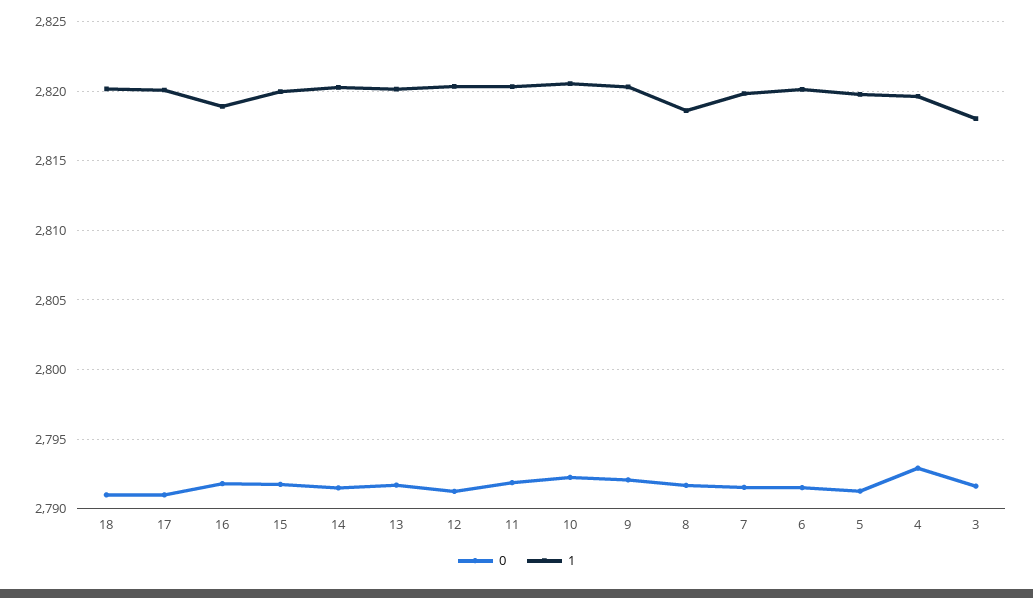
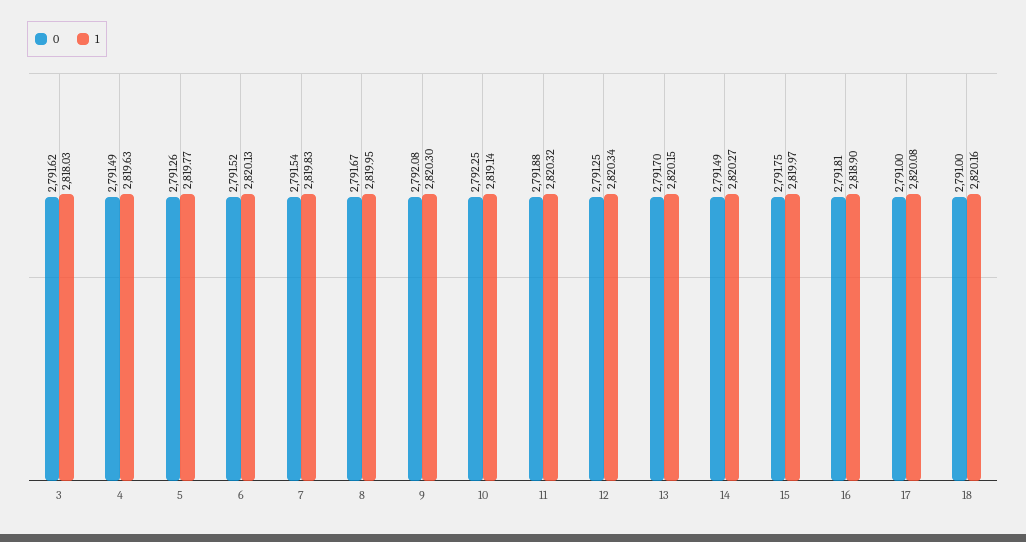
1, 10: 2820.5 -> 2819.14
1, 8: 2818.5 -> 2819.95
0, 4: 2793 -> 2791.49

